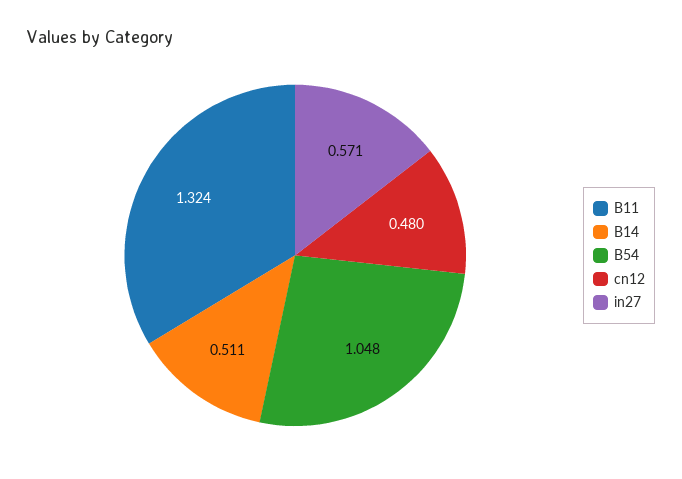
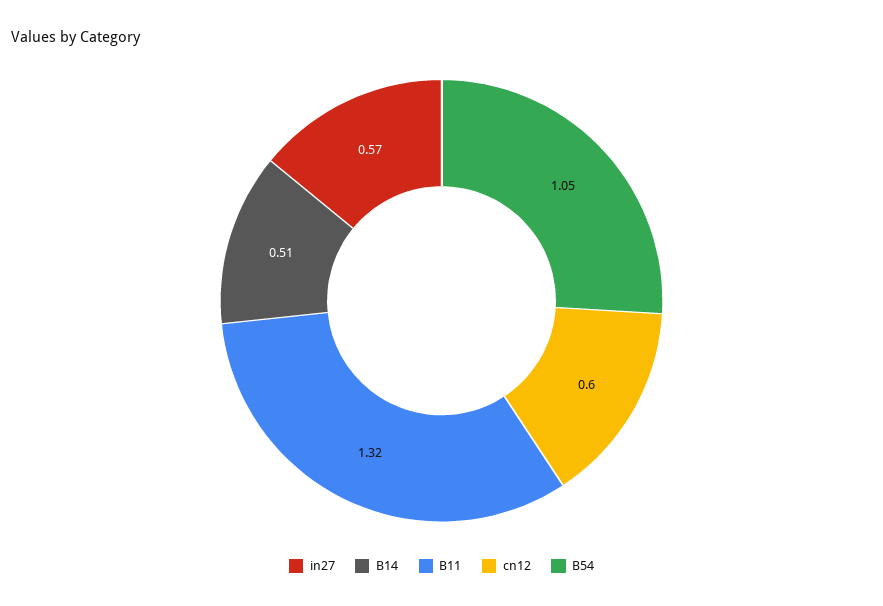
cn12: 0.48 -> 0.6

